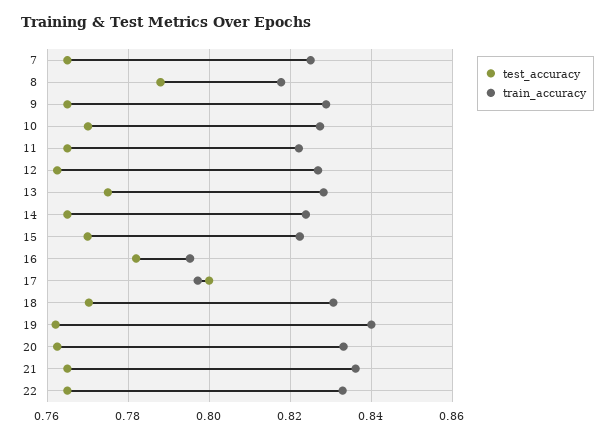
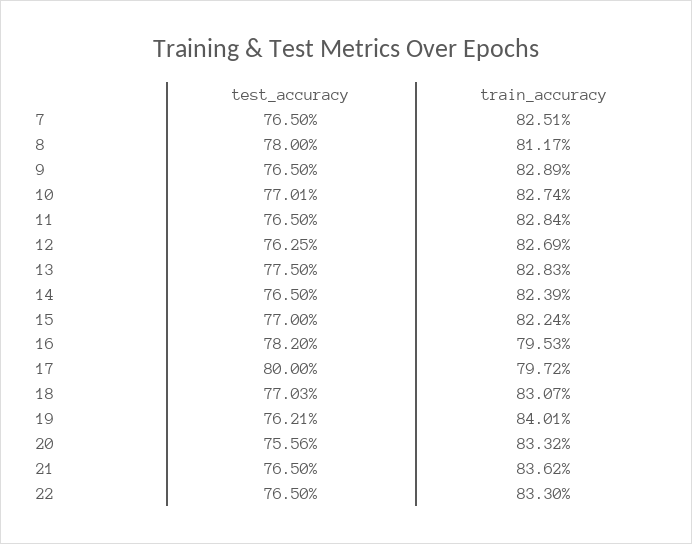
test_accuracy, 8: 0.788 -> 0.78
train_accuracy, 8: 0.818 -> 0.8117
train_accuracy, 11: 0.822 -> 0.8284
test_accuracy, 20: 0.762 -> 0.7556

